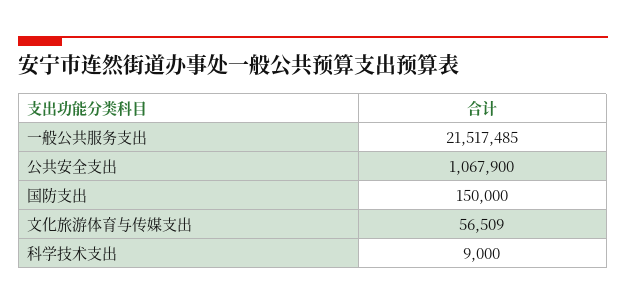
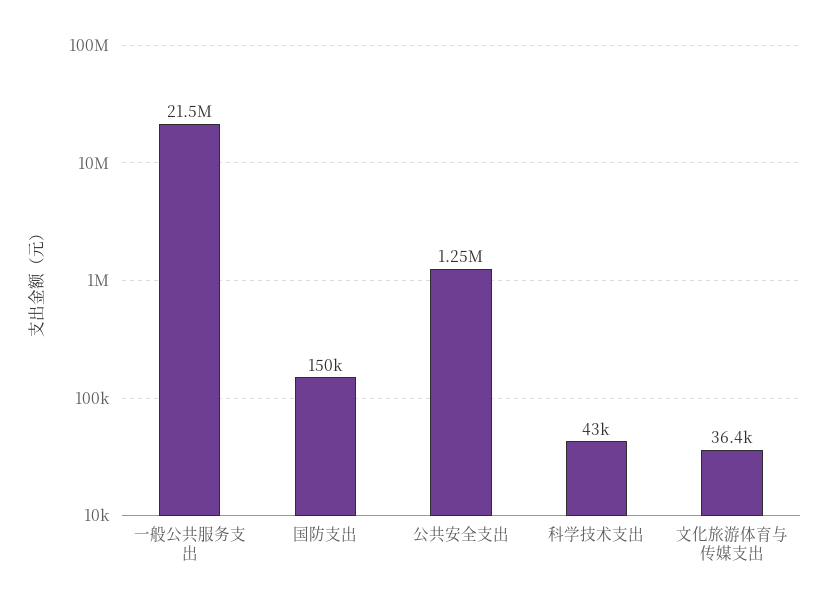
公共安全支出: 1067900 -> 1250000
文化旅游体育与传媒支出: 56509 -> 36400
科学技术支出: 9000 -> 43000

